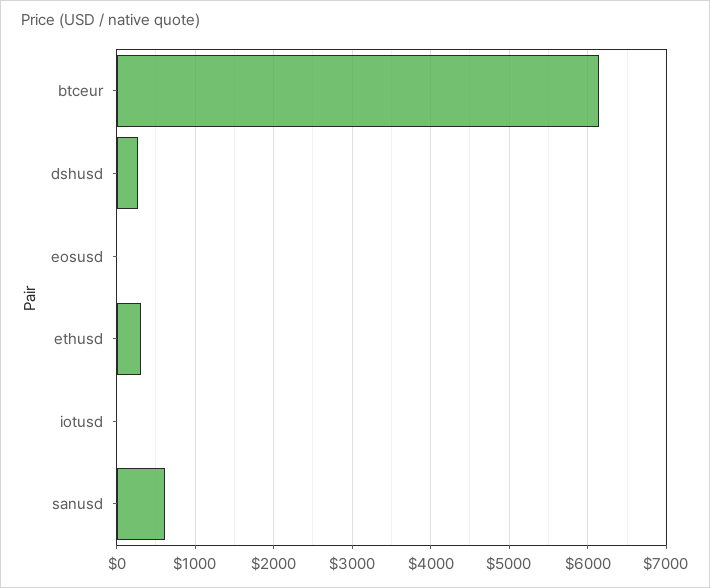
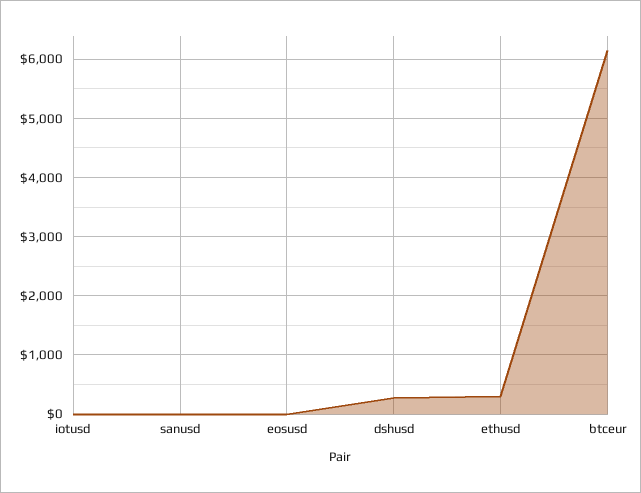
sanusd: 600 -> 0

